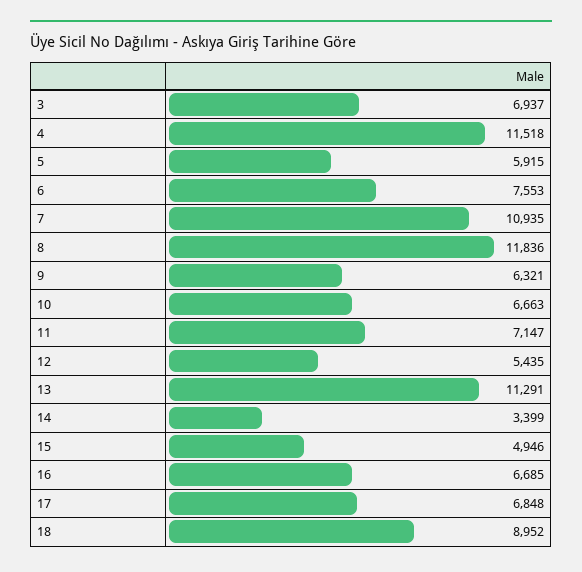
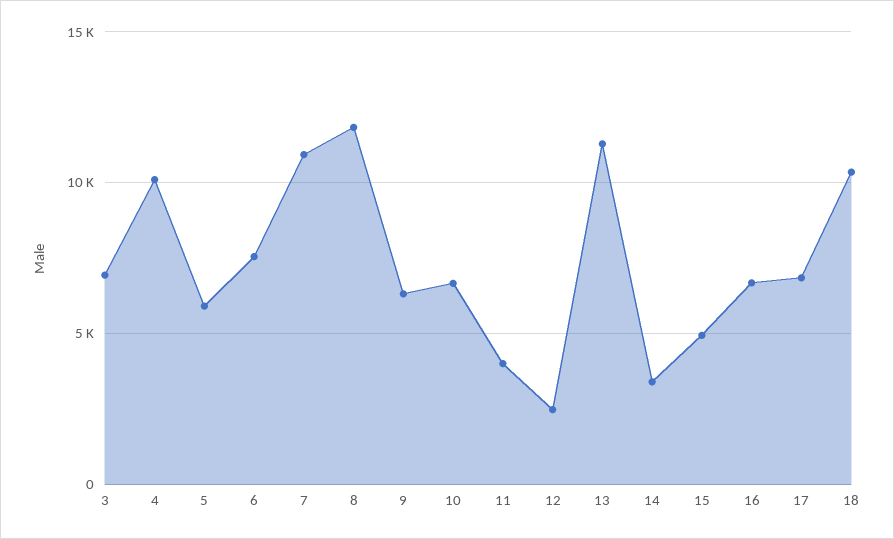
4: 11518 -> 10000
11: 7147 -> 4000
12: 5435 -> 2500
18: 8952 -> 10500

